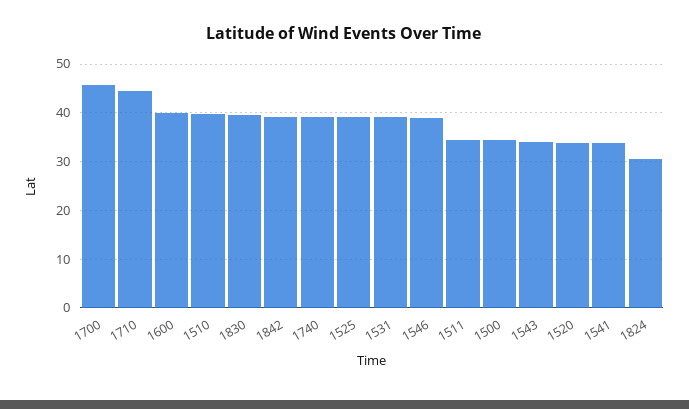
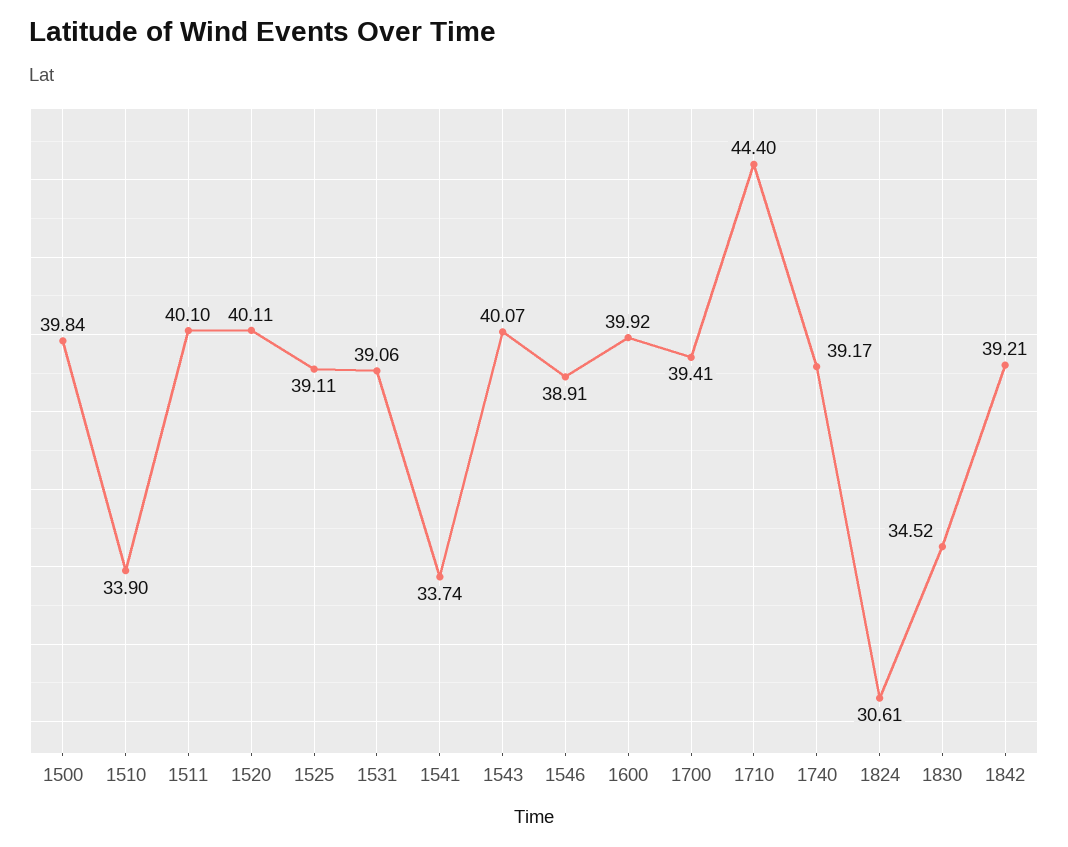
1700: 46 -> 39.41
1510: 40 -> 33.9
1830: 40 -> 34.52
1511: 34 -> 40.1
1500: 34 -> 39.84
1543: 34 -> 40.07
1520: 34 -> 40.11

